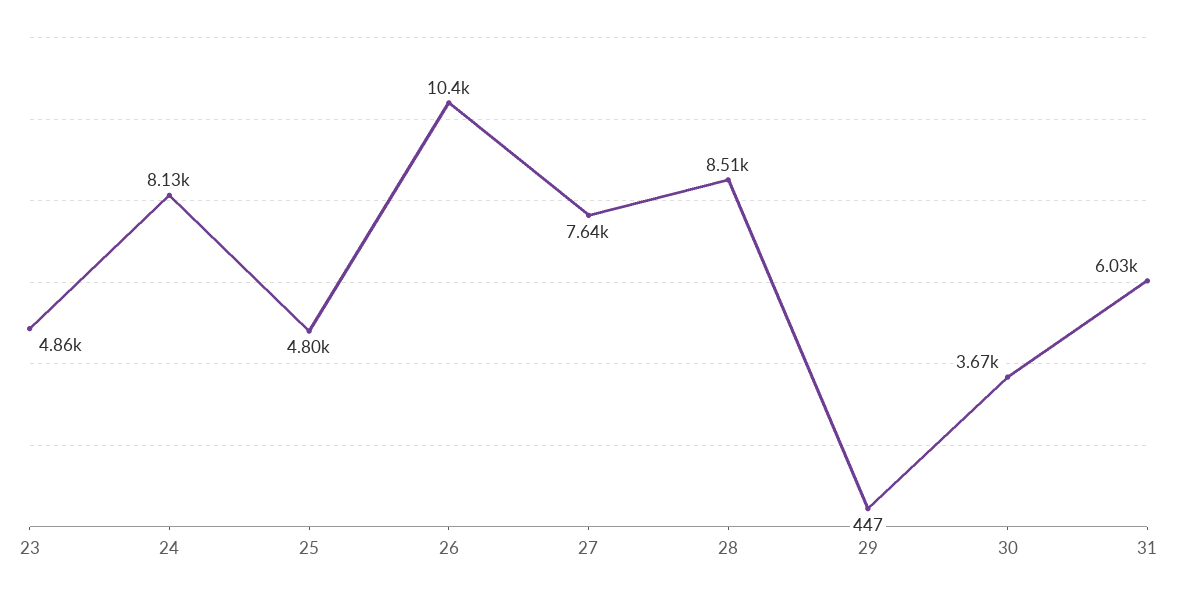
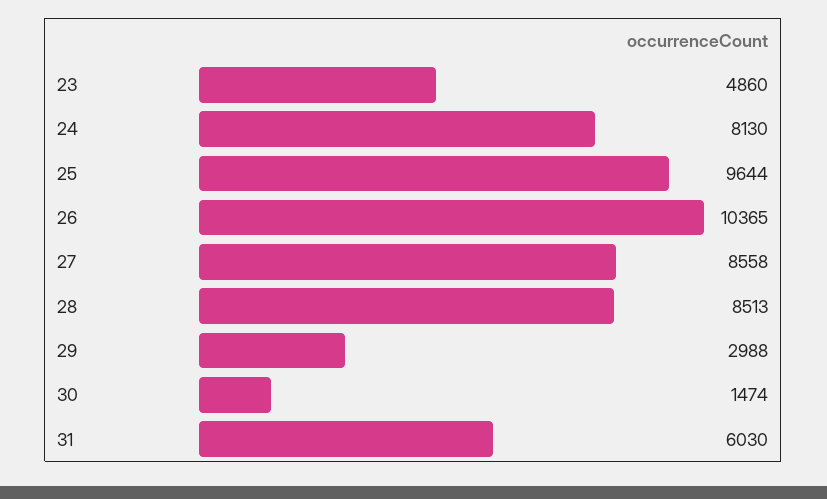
25: 4800 -> 9644
27: 7640 -> 8558
29: 447 -> 2988
30: 3670 -> 1474

